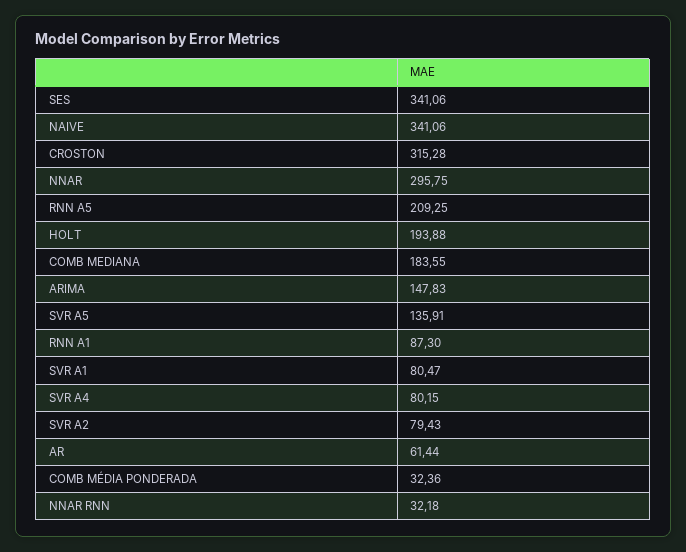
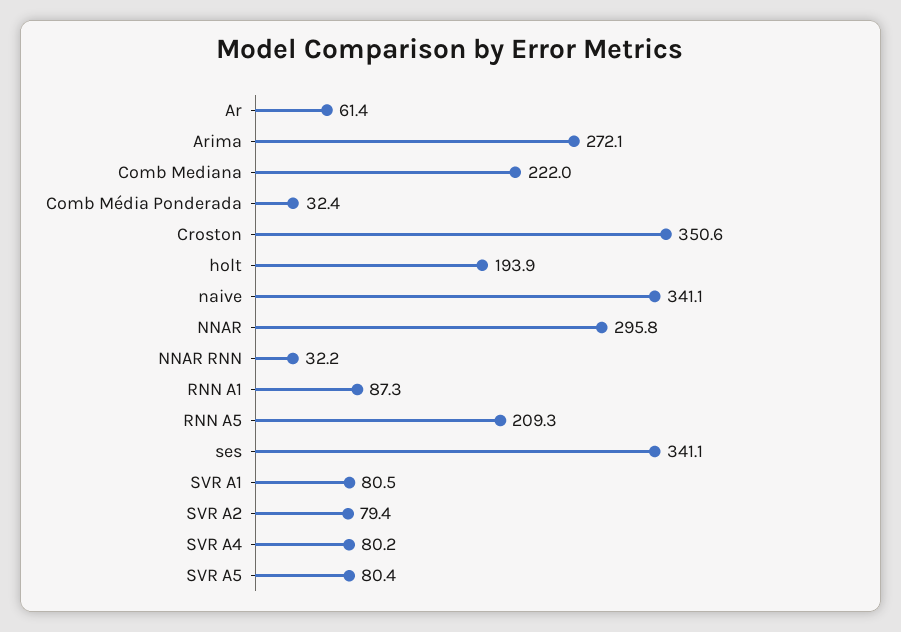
CROSTON: 315.28 -> 350.6
COMB MEDIANA: 183.55 -> 222
ARIMA: 147.83 -> 272.1
SVR A5: 135.91 -> 80.4

